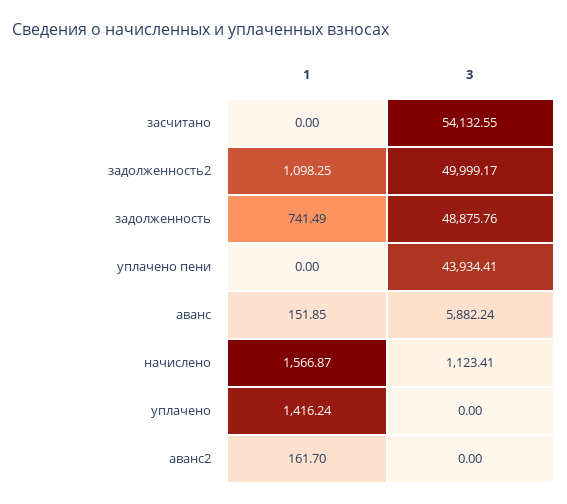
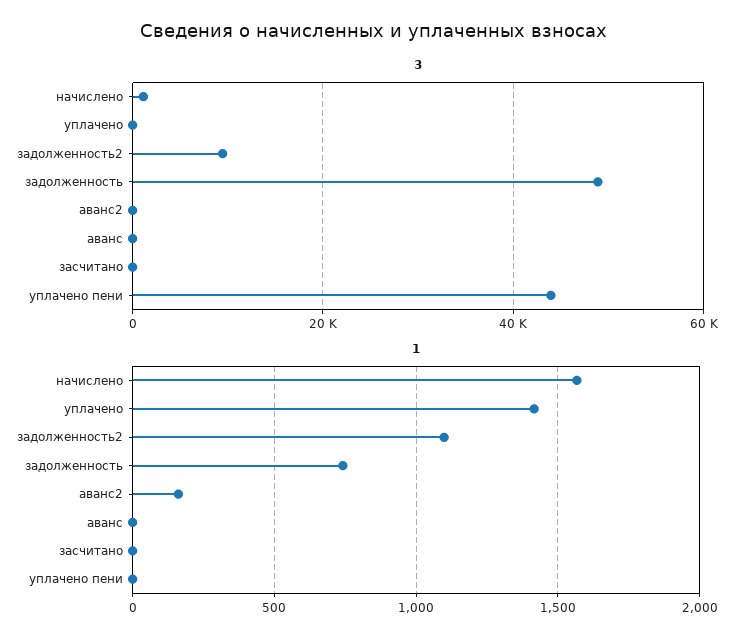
3, засчитано: 54132.55 -> 0
3, задолженность2: 49999.17 -> 10000
1, аванс: 151.85 -> 0
3, аванс: 5882.24 -> 0

